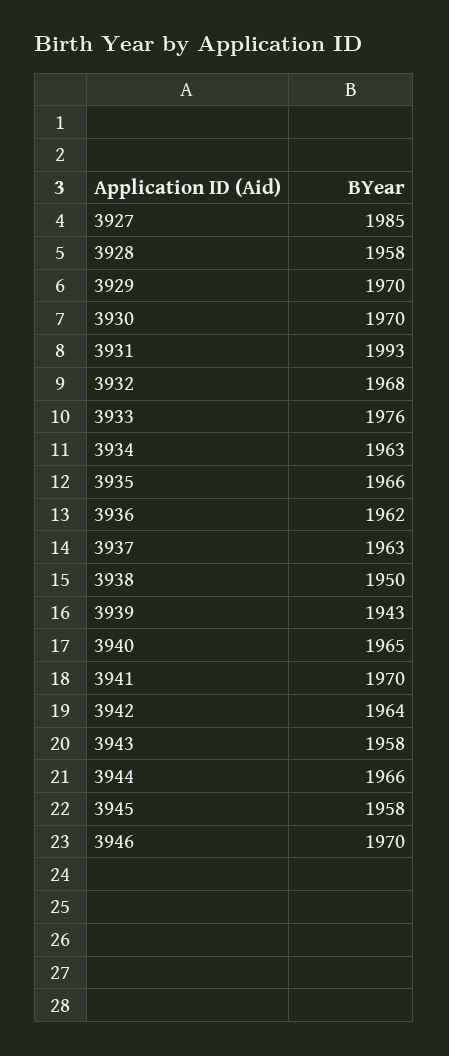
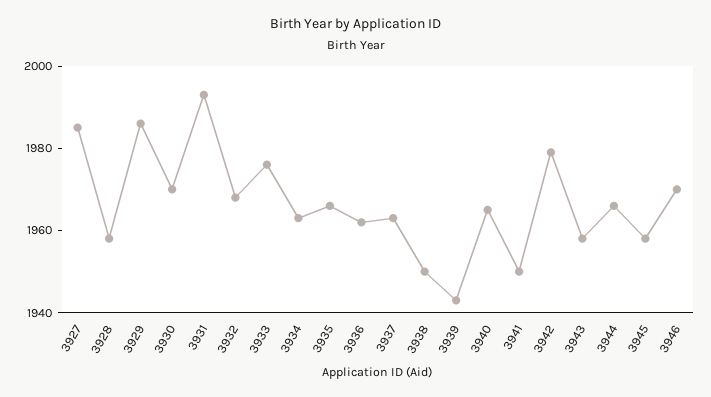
3929: 1970 -> 1985
3941: 1970 -> 1950
3942: 1964 -> 1980

